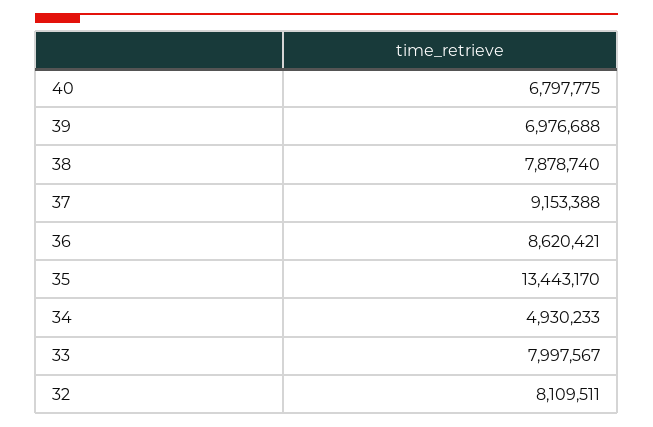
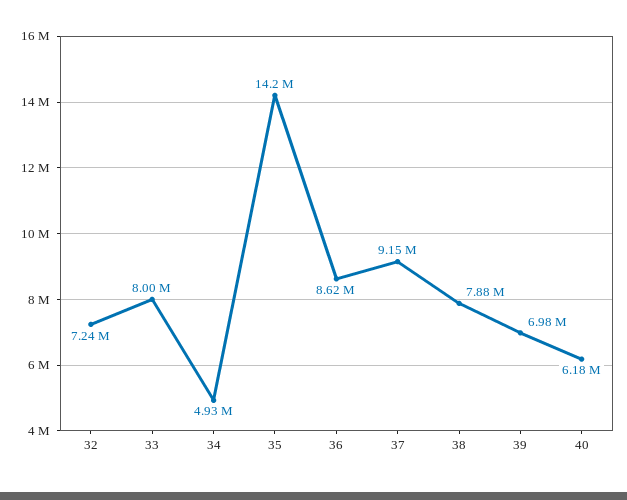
40: 6797775 -> 6180000
35: 13443170 -> 14200000
32: 8109511 -> 7240000

